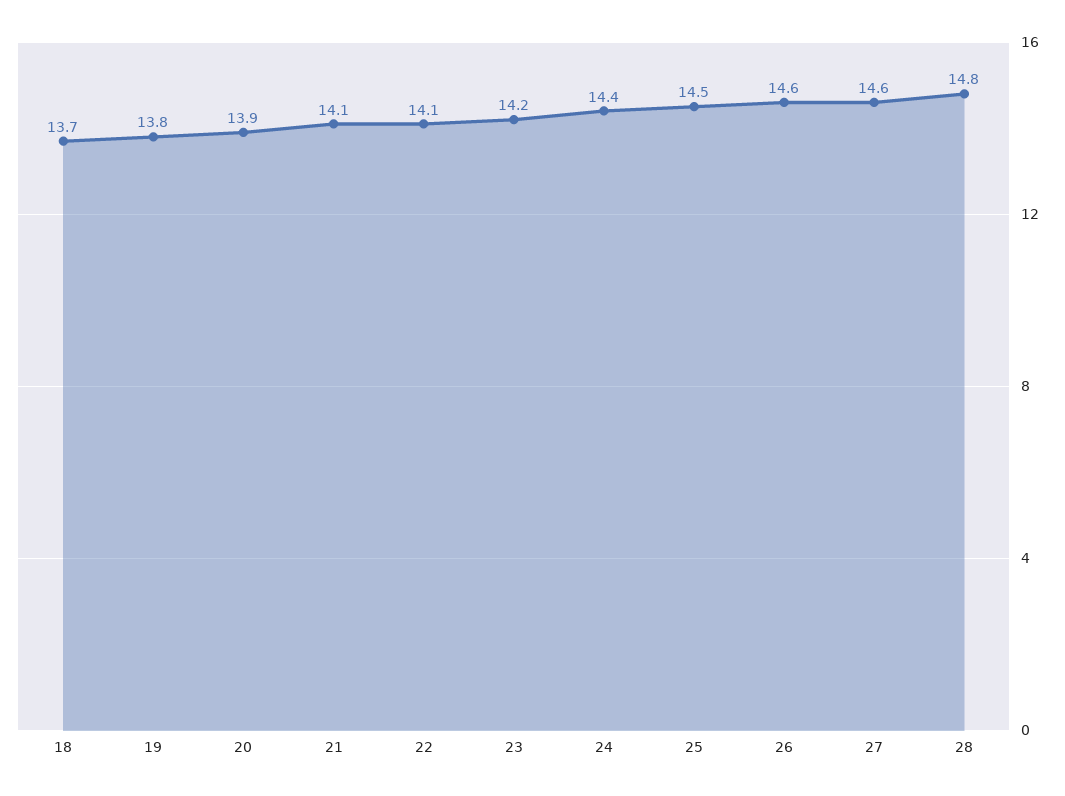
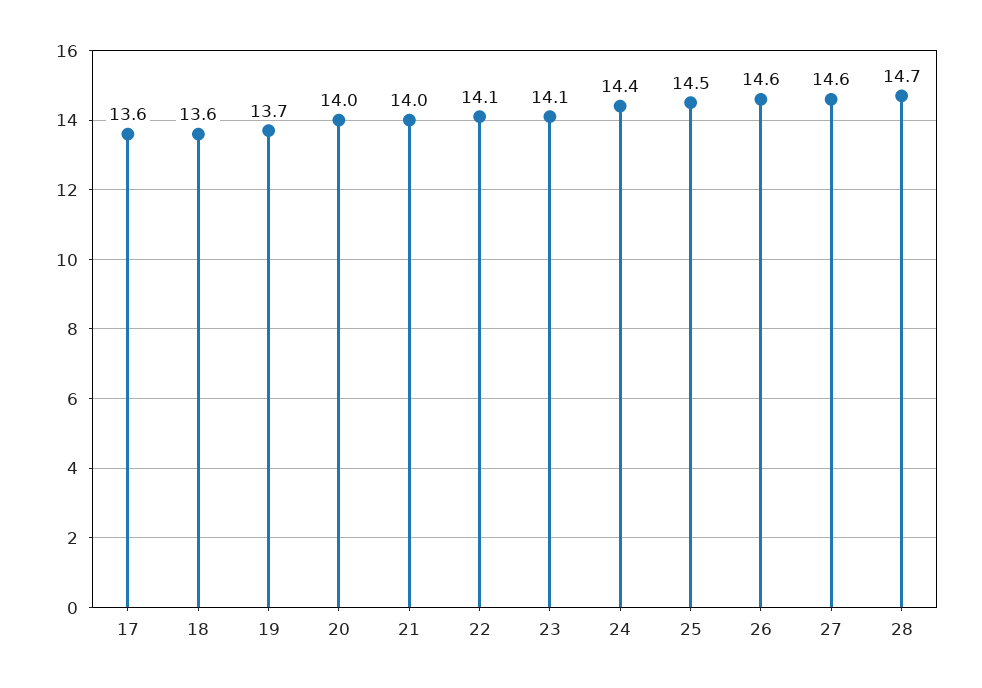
18: 13.7 -> 13.6
19: 13.8 -> 13.7
20: 13.9 -> 14
21: 14.1 -> 14
23: 14.2 -> 14.1
28: 14.8 -> 14.7
17: none -> 13.6

